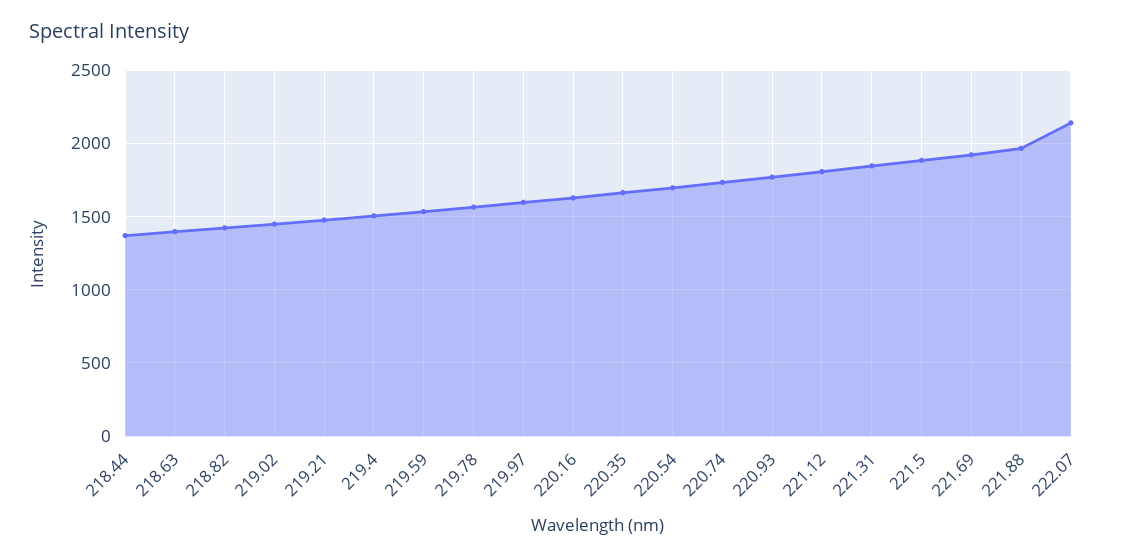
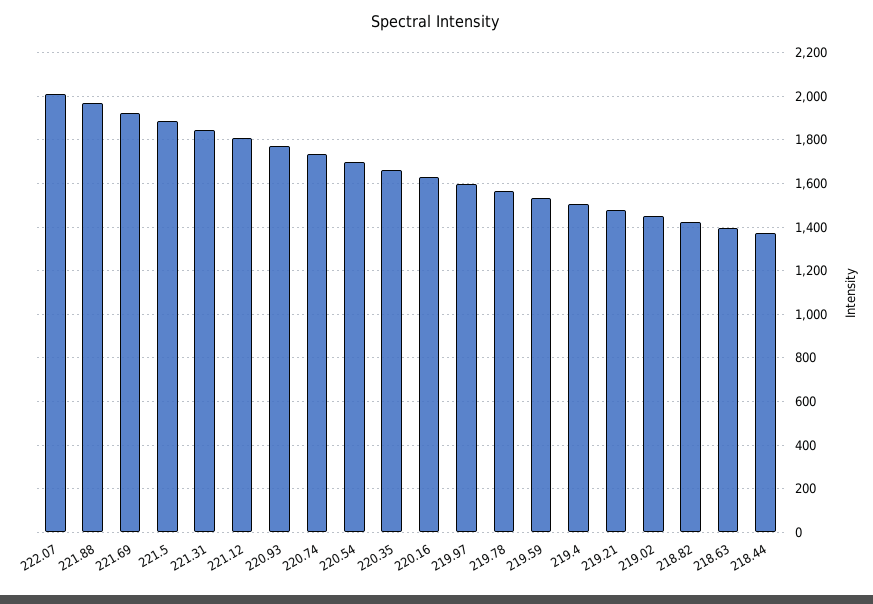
222.07: 2150 -> 2000

